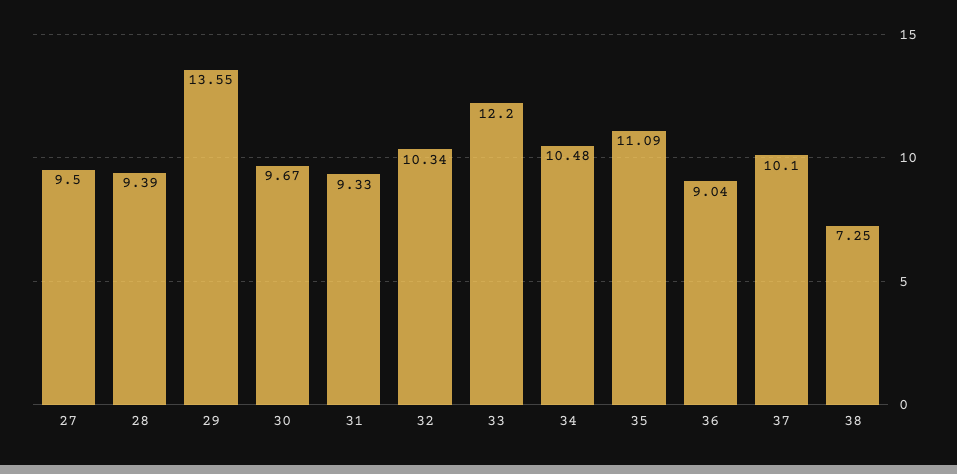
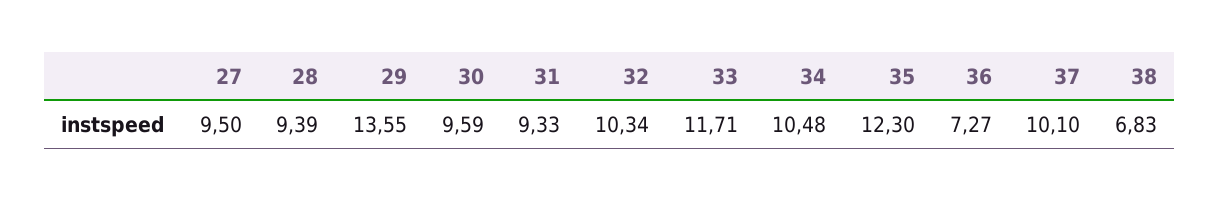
30: 9.67 -> 9.59
33: 12.2 -> 11.71
35: 11.09 -> 12.3
36: 9.04 -> 7.27
38: 7.25 -> 6.83

